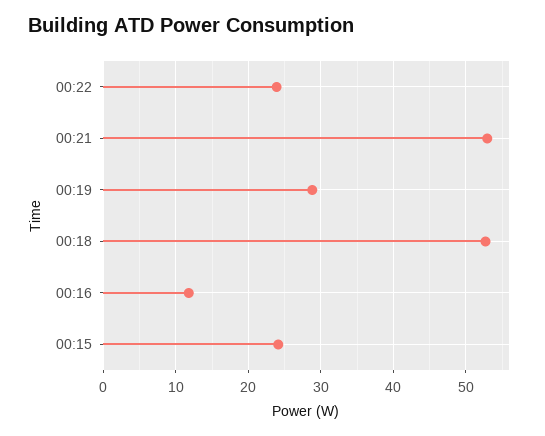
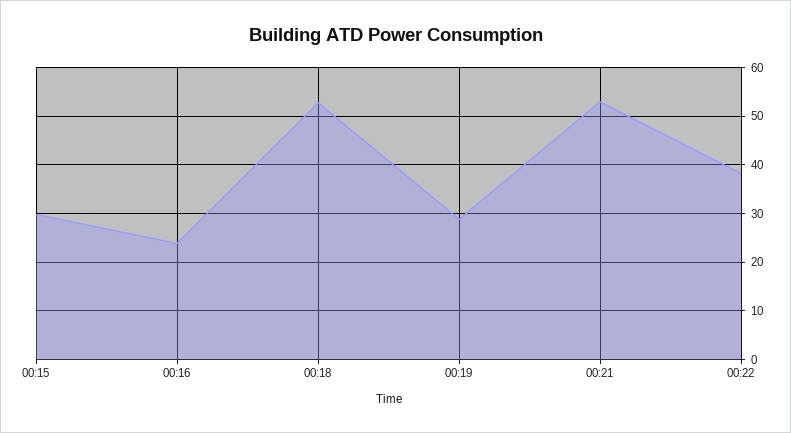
00:22: 24 -> 38
00:16: 12 -> 24
00:15: 24 -> 30

